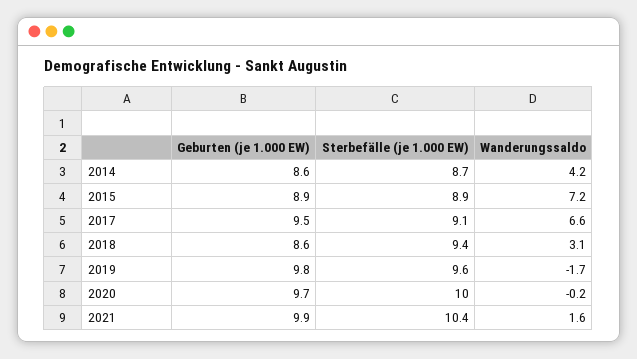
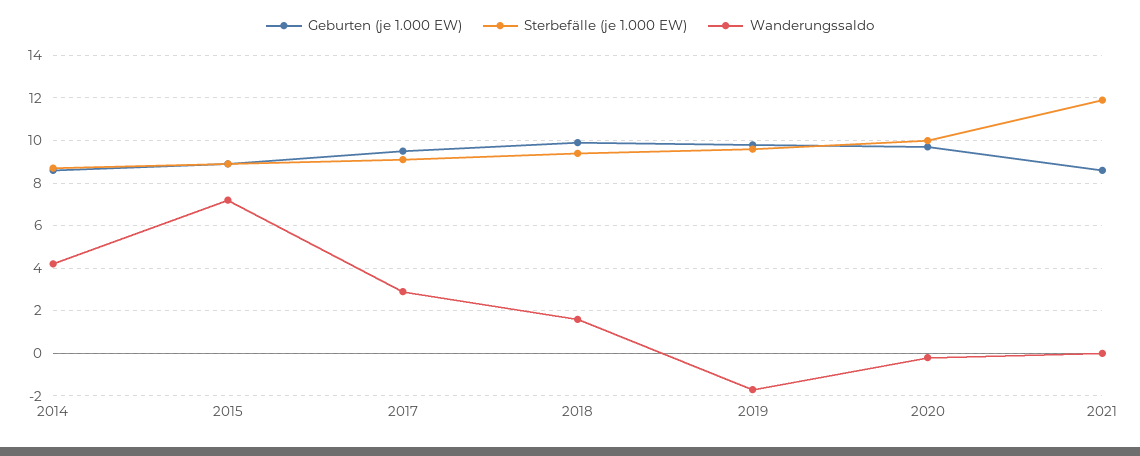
Wanderungssaldo, 2017: 6.6 -> 3
Geburten (je 1.000 EW), 2018: 8.6 -> 10
Wanderungssaldo, 2018: 3.1 -> 1.5
Geburten (je 1.000 EW), 2021: 9.9 -> 8.5
Sterbefälle (je 1.000 EW), 2021: 10.4 -> 12
Wanderungssaldo, 2021: 1.6 -> 0

